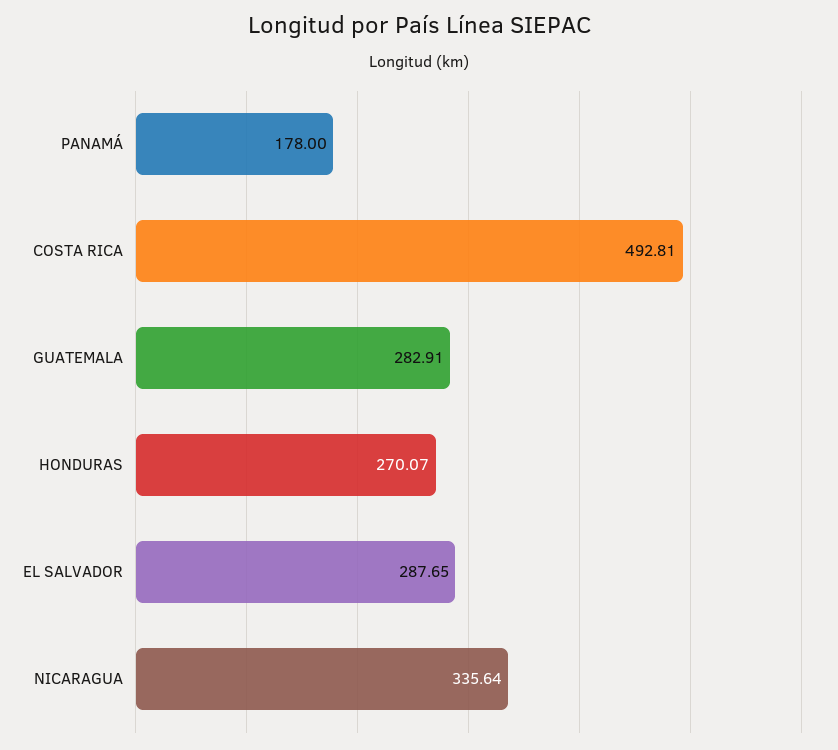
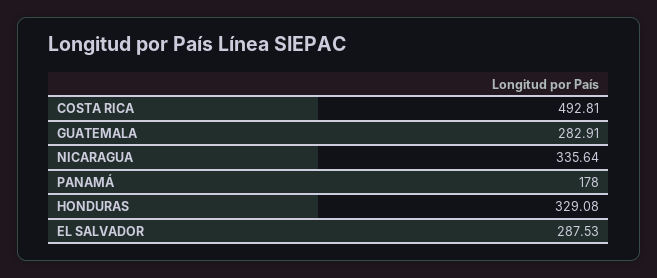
HONDURAS: 270.07 -> 329.08
EL SALVADOR: 287.65 -> 287.53

